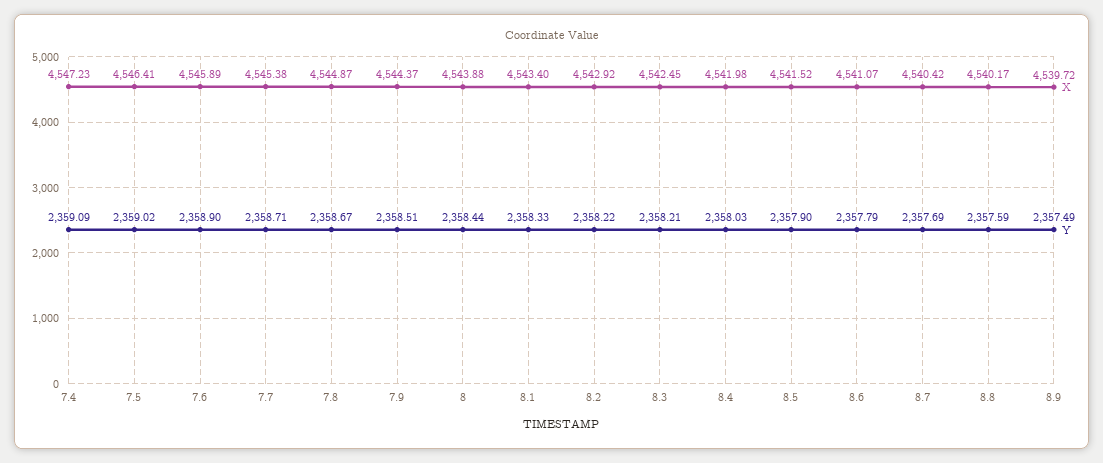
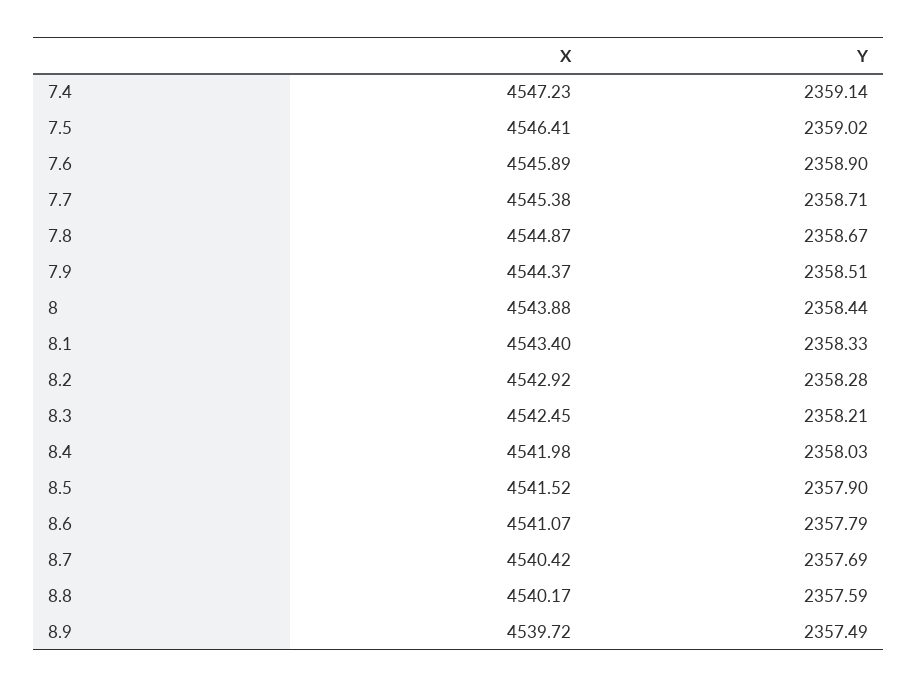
Y, 7.4: 2359.09 -> 2359.14
Y, 8.2: 2358.22 -> 2358.28

